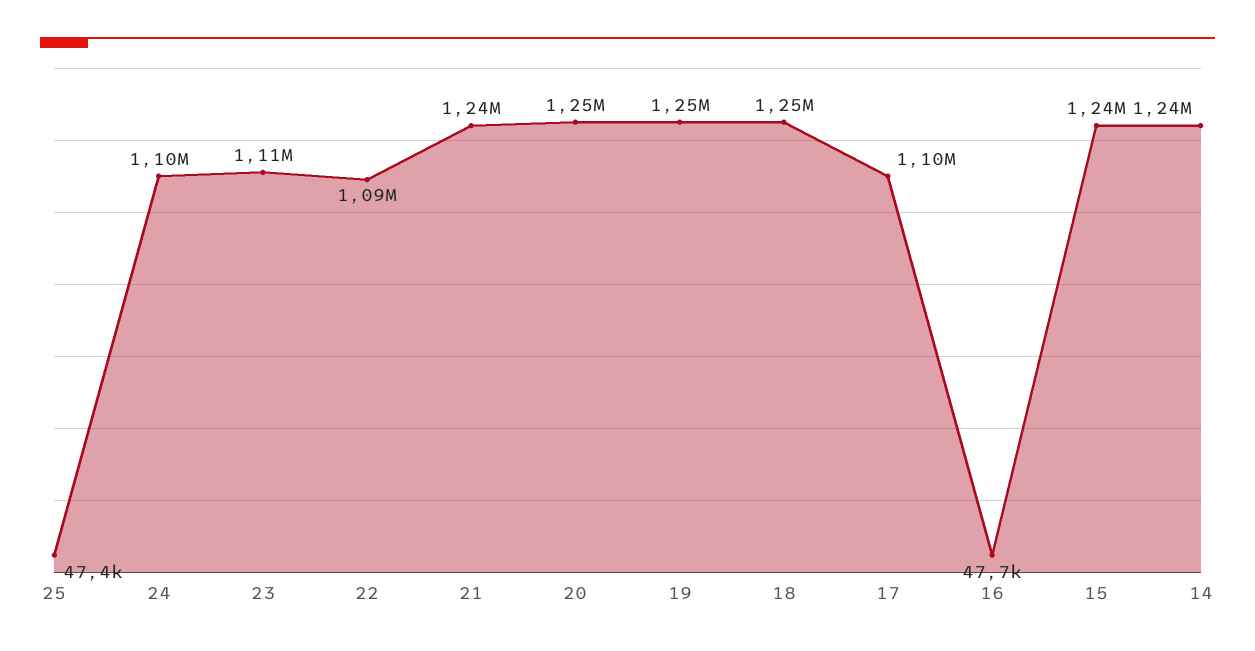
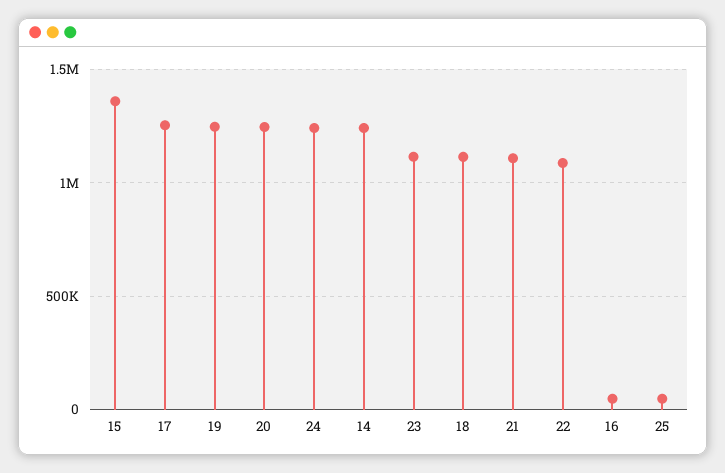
24: 1100000 -> 1250000
21: 1240000 -> 1100000
18: 1250000 -> 1100000
17: 1100000 -> 1250000
15: 1240000 -> 1350000

